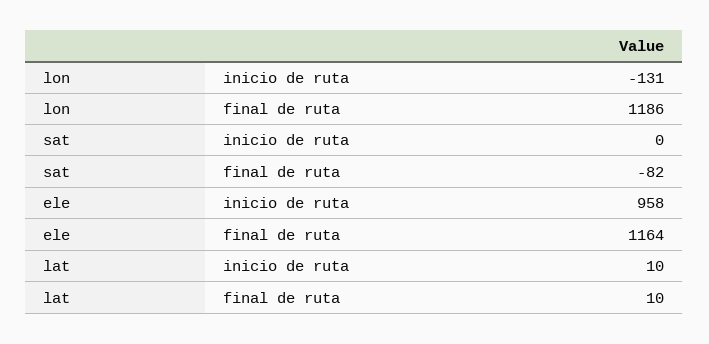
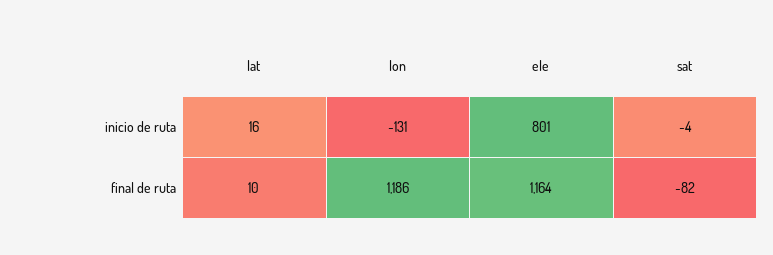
sat, inicio de ruta: 0 -> -4
ele, inicio de ruta: 958 -> 801
lat, inicio de ruta: 10 -> 16

